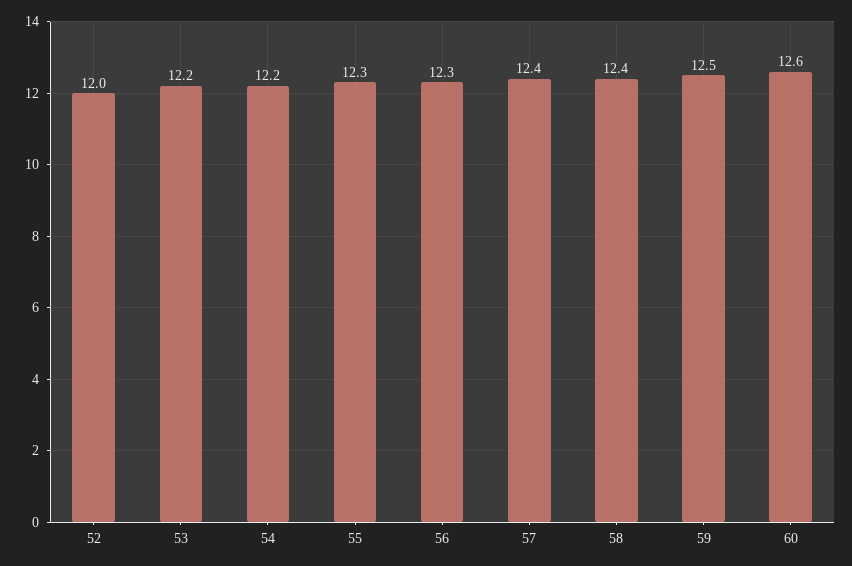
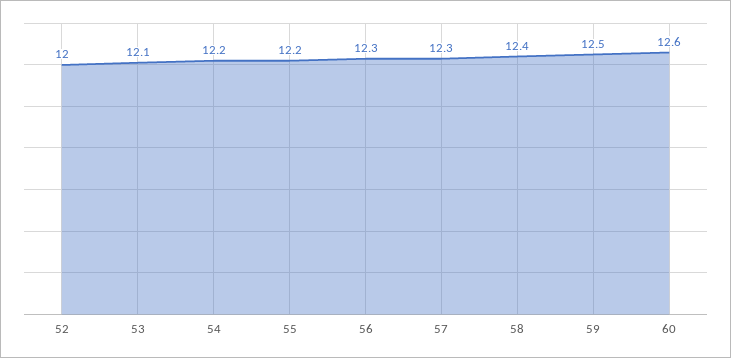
53: 12.2 -> 12.1
55: 12.3 -> 12.2
57: 12.4 -> 12.3

